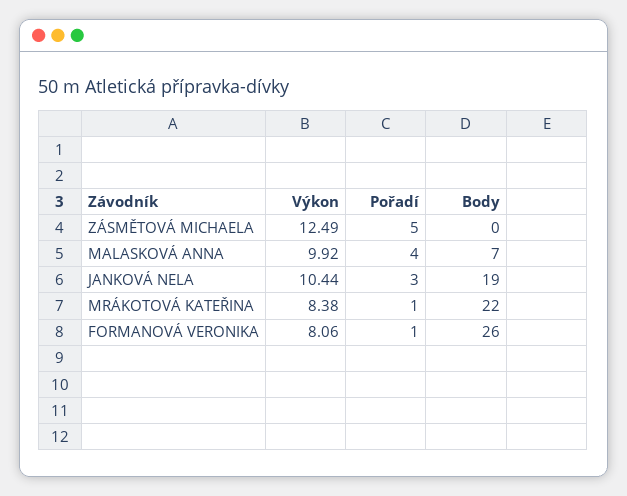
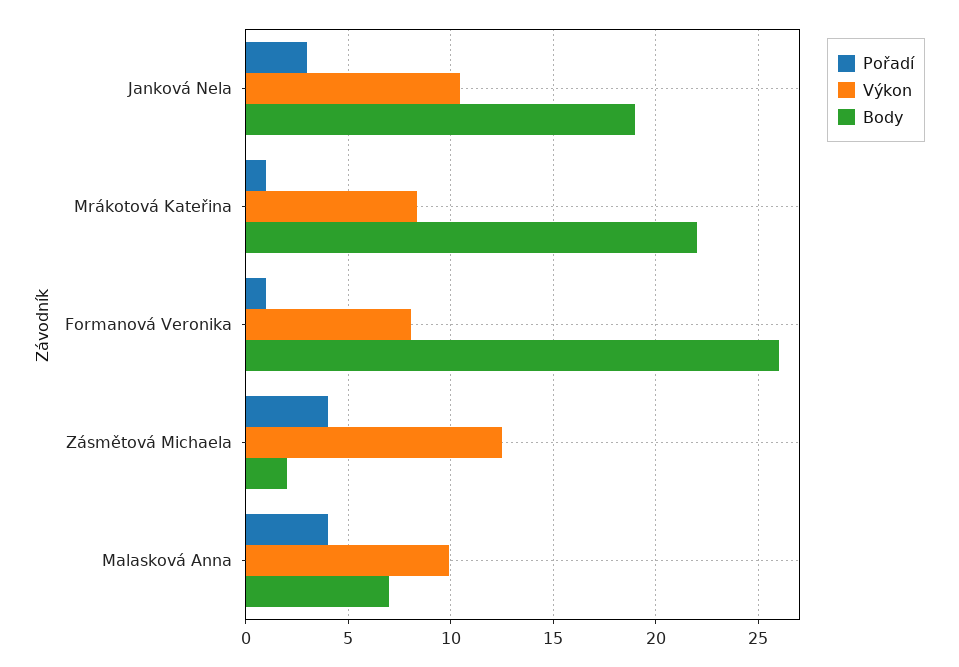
Pořadí, ZÁSMĚTOVÁ MICHAELA: 5 -> 4
Body, ZÁSMĚTOVÁ MICHAELA: 0 -> 2

